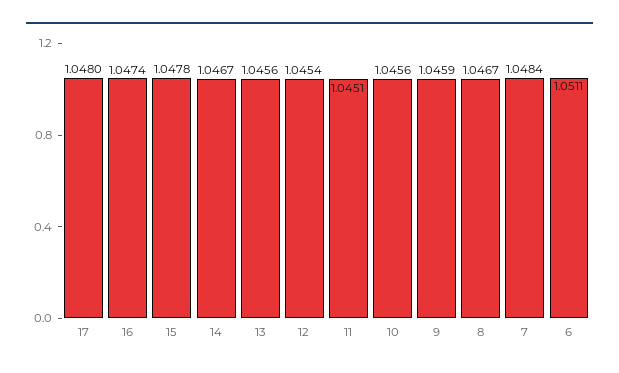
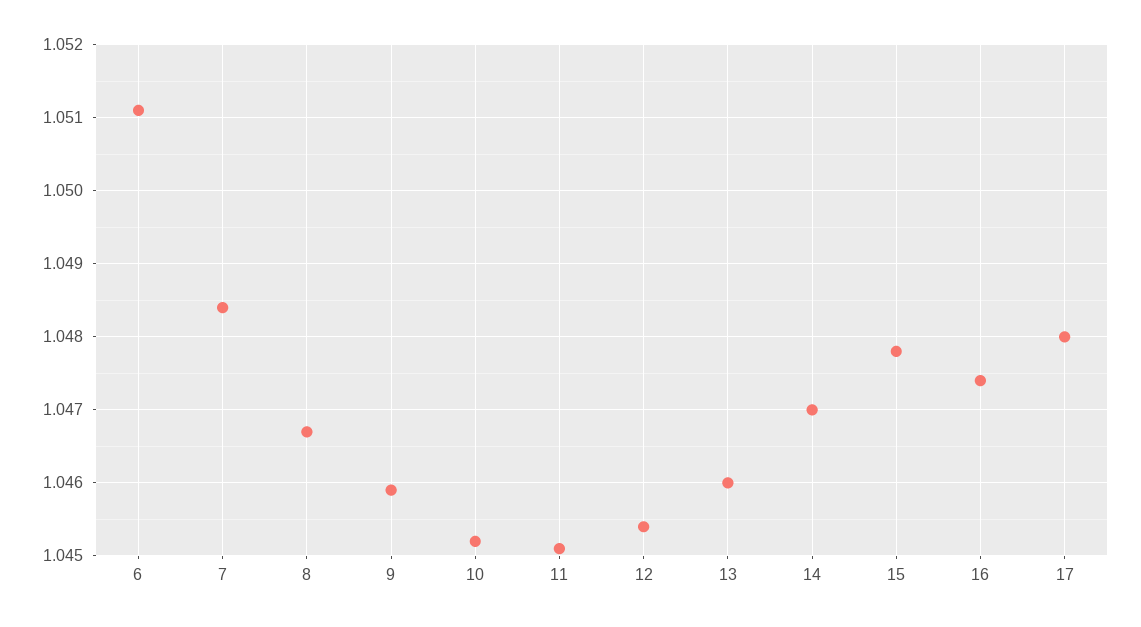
14: 1.0467 -> 1.047
13: 1.0456 -> 1.046
10: 1.0456 -> 1.0452

